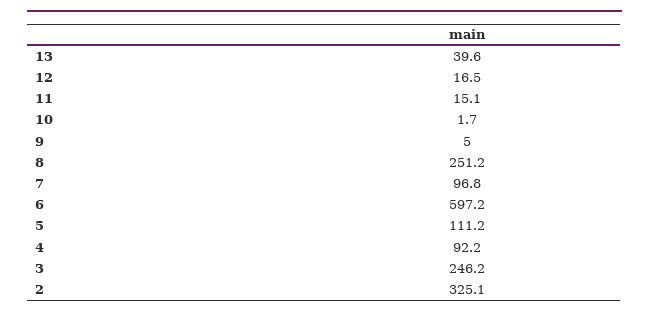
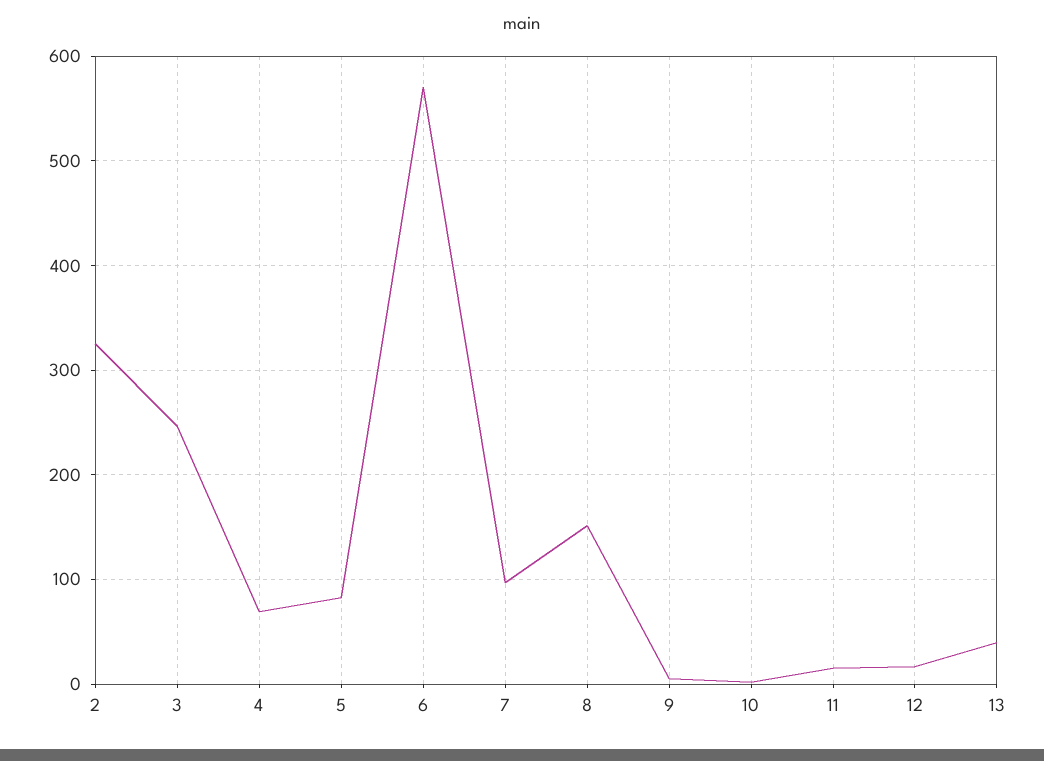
8: 251.2 -> 150
6: 597.2 -> 570
5: 111.2 -> 80
4: 92.2 -> 70

